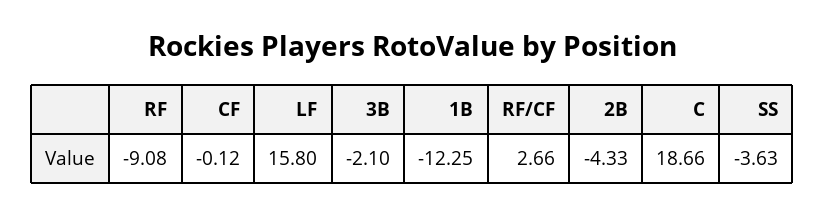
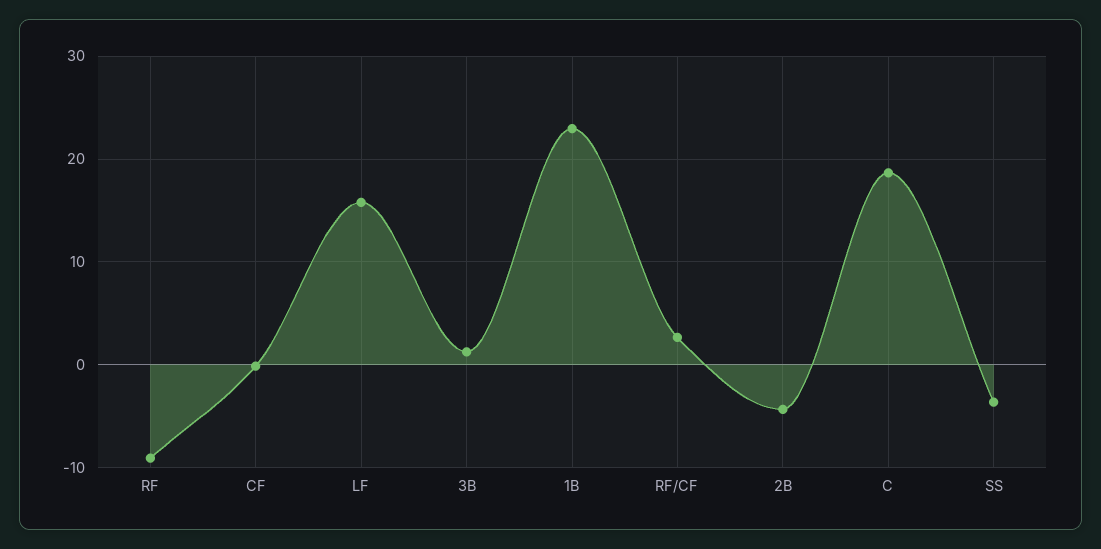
3B: -2.1 -> 1
1B: -12.25 -> 23

